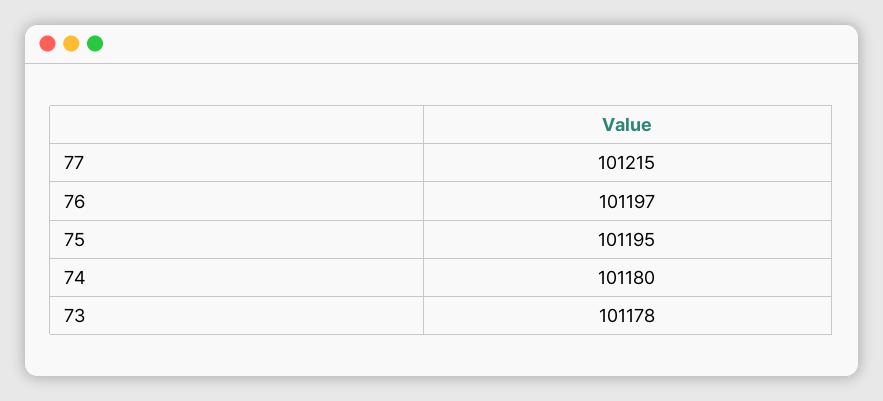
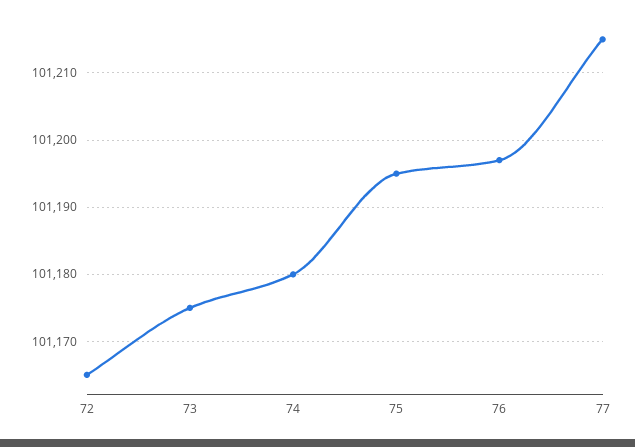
73: 101178 -> 101175
72: none -> 101165

